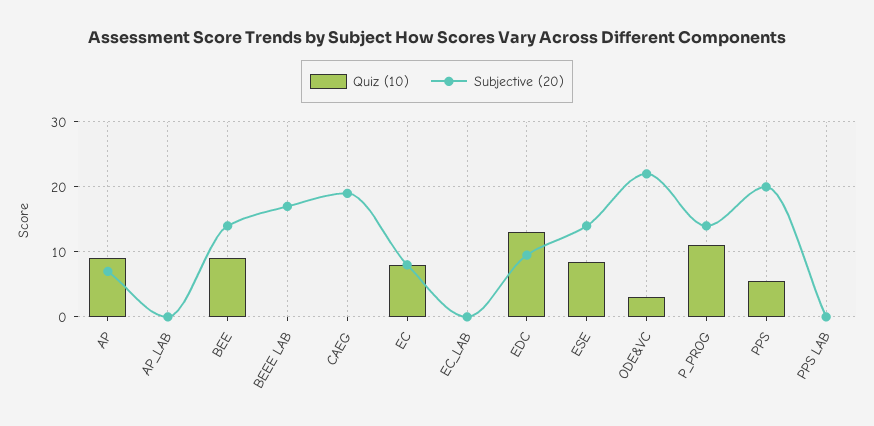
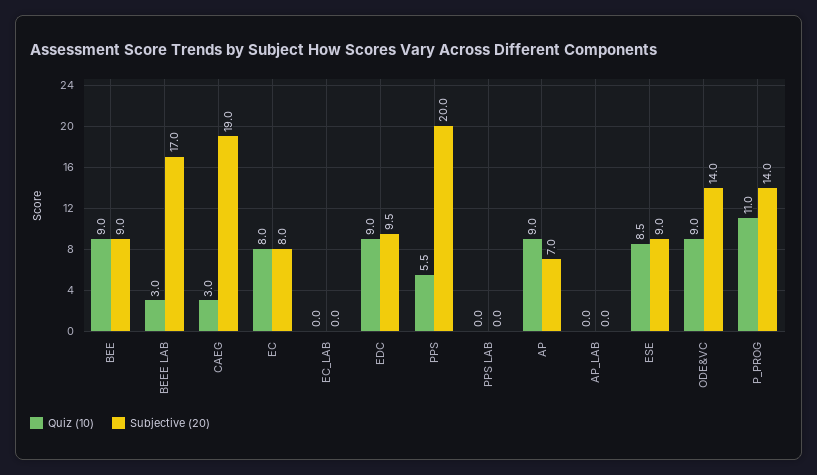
Subjective (20), BEE: 14 -> 9
Quiz (10), BEEE LAB: 0 -> 3
Quiz (10), CAEG: 0 -> 3
Quiz (10), EDC: 13 -> 9
Subjective (20), ESE: 14 -> 9
Quiz (10), ODE&VC: 3 -> 9
Subjective (20), ODE&VC: 22 -> 14

